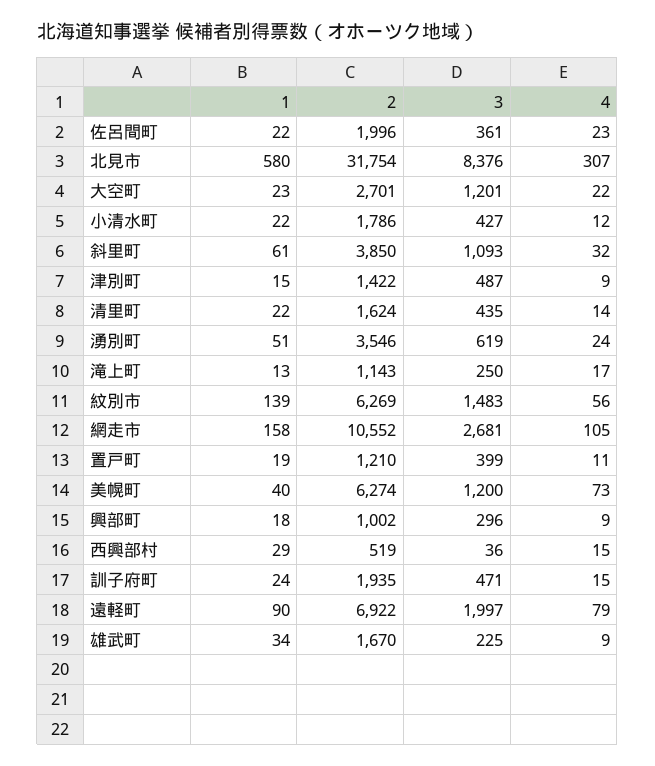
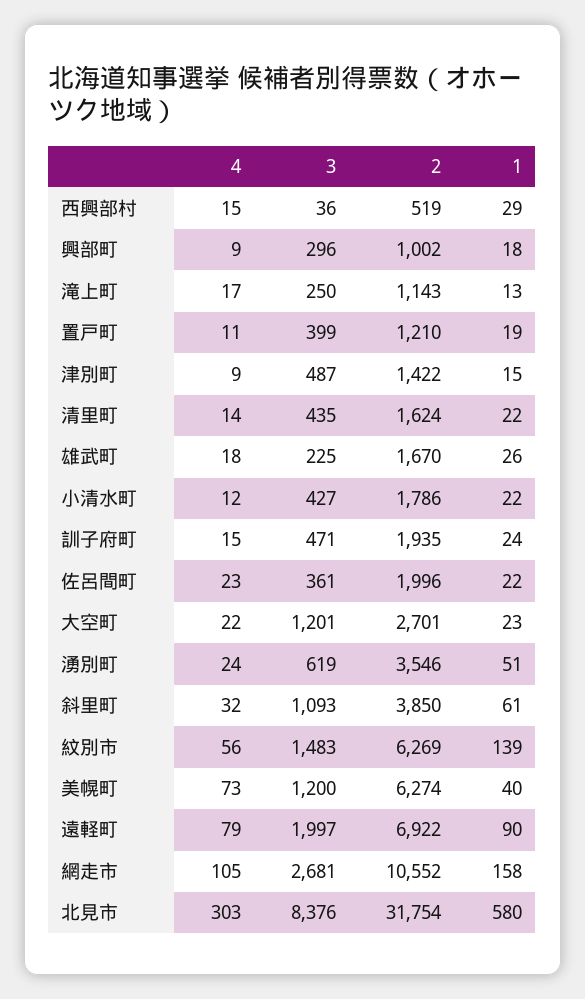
4, 北見市: 307 -> 303
1, 雄武町: 34 -> 26
4, 雄武町: 9 -> 18

